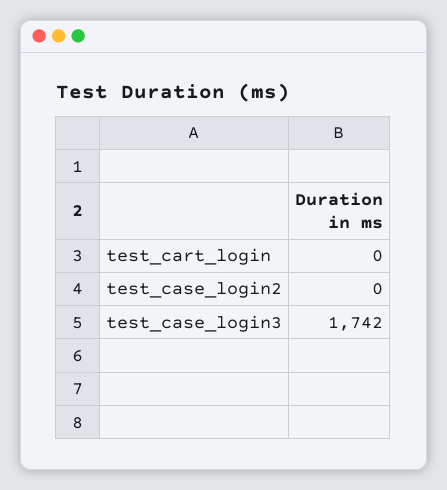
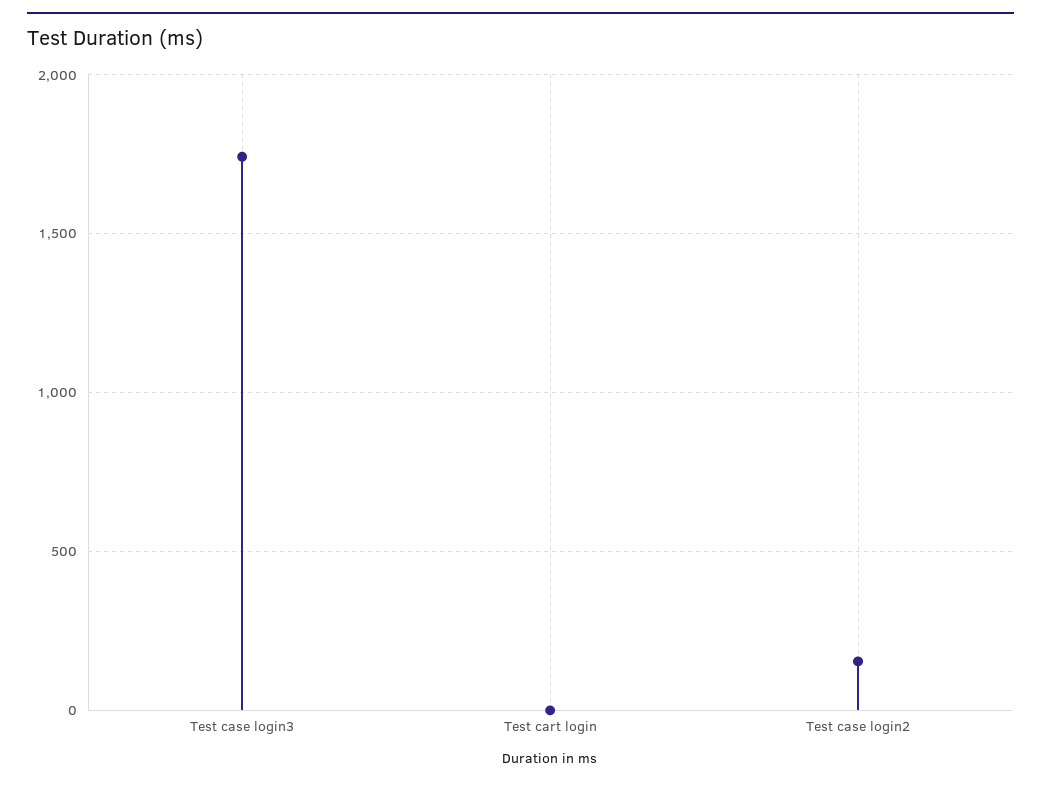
test_case_login2: 0 -> 150

